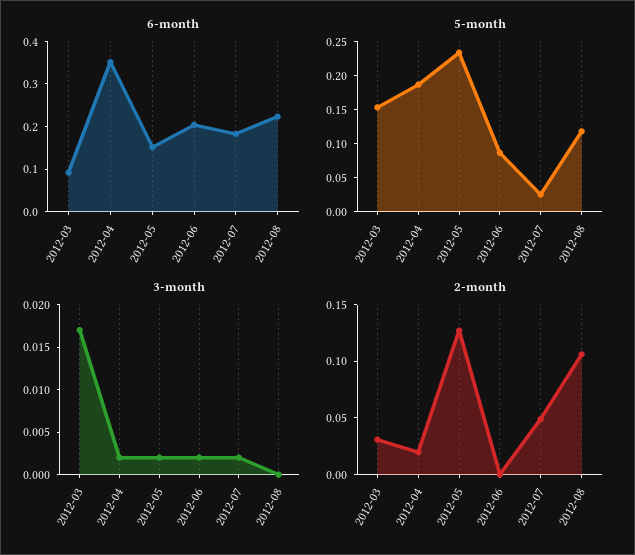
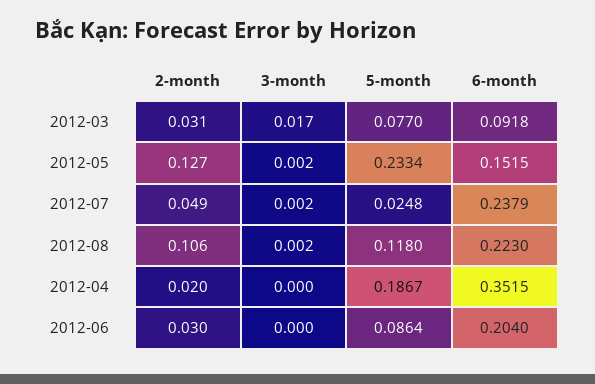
6-month, 2012-07: 0.18 -> 0.2379
5-month, 2012-03: 0.15 -> 0.077
3-month, 2012-04: 0.002 -> 0
3-month, 2012-06: 0.002 -> 0
3-month, 2012-08: 0 -> 0.002
2-month, 2012-06: 0 -> 0.03

